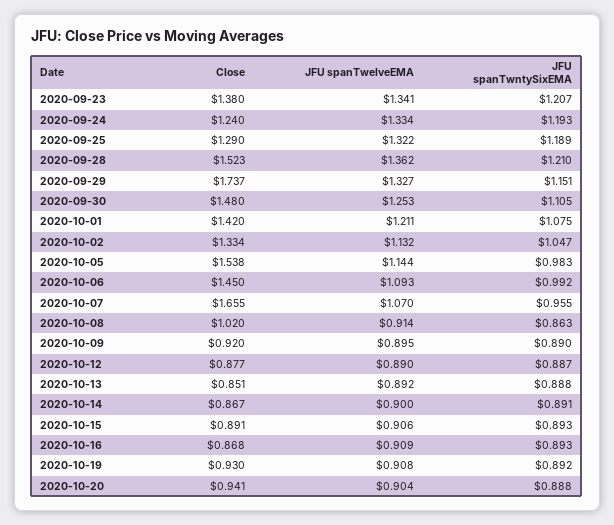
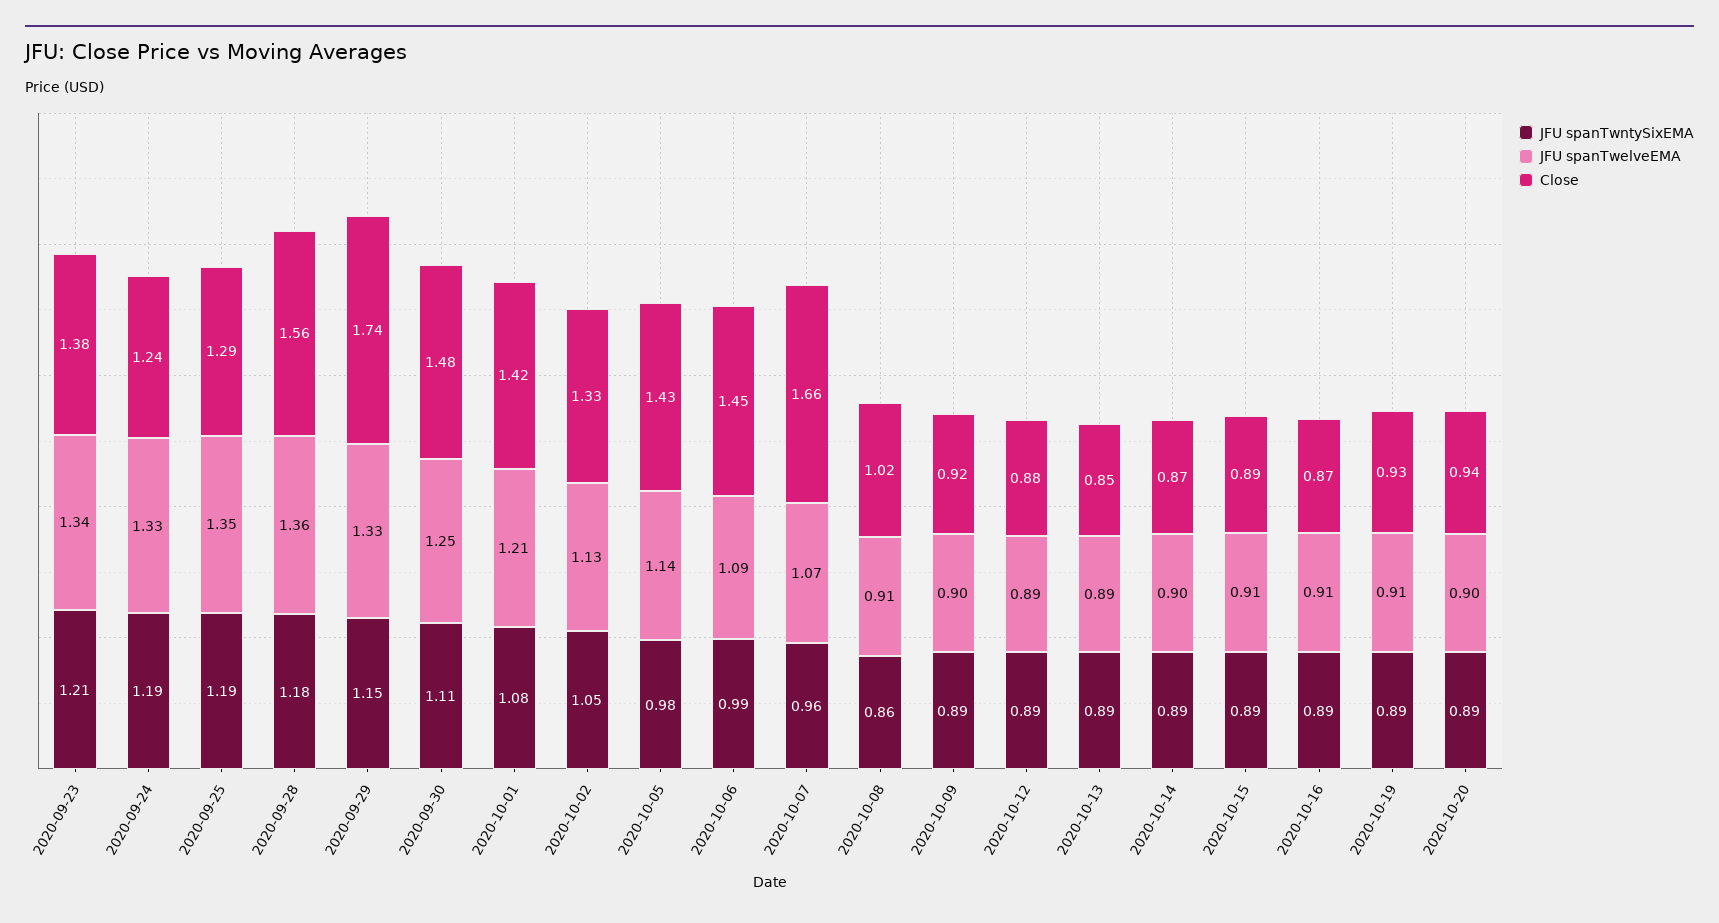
JFU spanTwelveEMA, 2020-09-25: 1.322 -> 1.35
Close, 2020-09-28: 1.523 -> 1.56
JFU spanTwntySixEMA, 2020-09-28: 1.21 -> 1.18
Close, 2020-10-05: 1.538 -> 1.43

